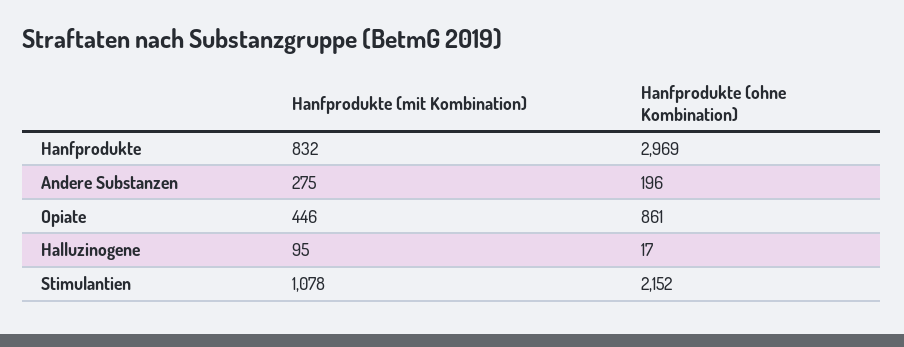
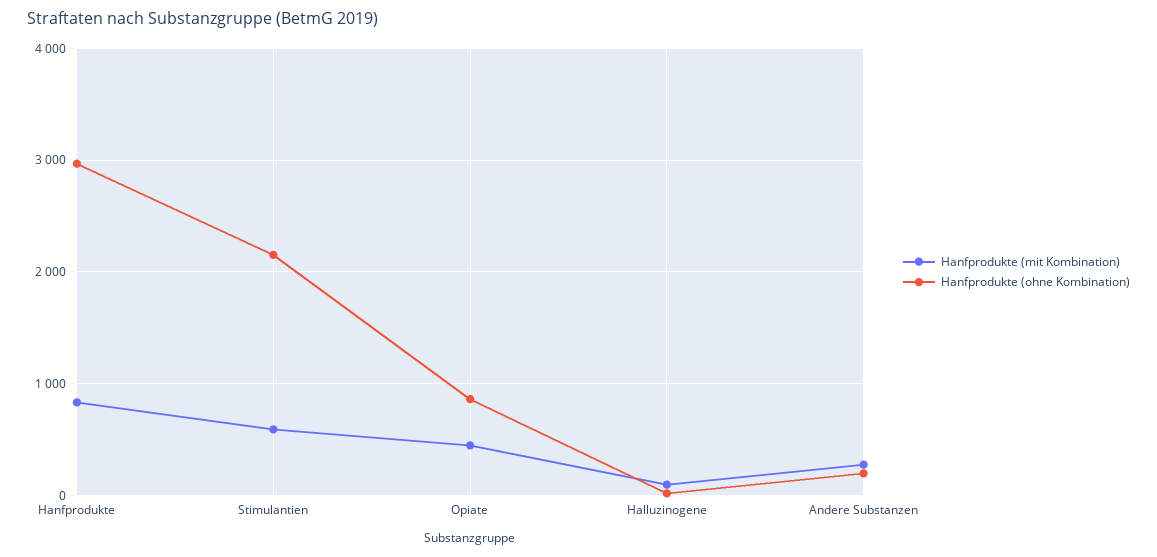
Hanfprodukte (mit Kombination), Stimulantien: 1078 -> 600

